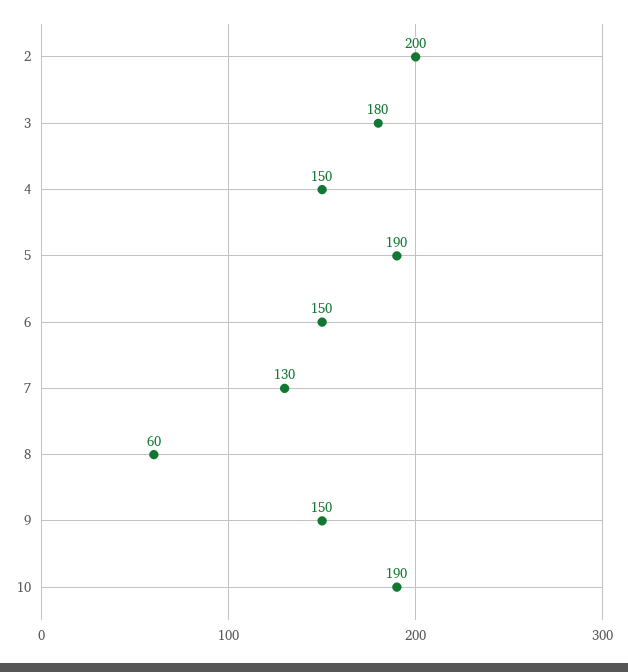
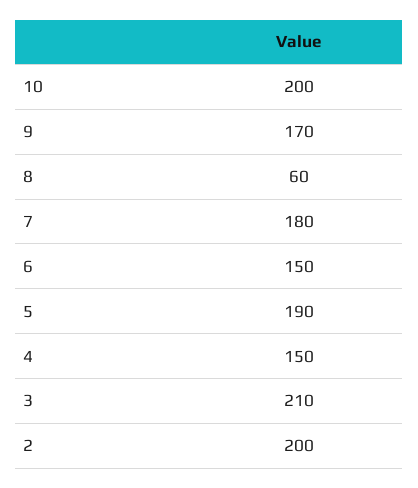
3: 180 -> 210
7: 130 -> 180
9: 150 -> 170
10: 190 -> 200

